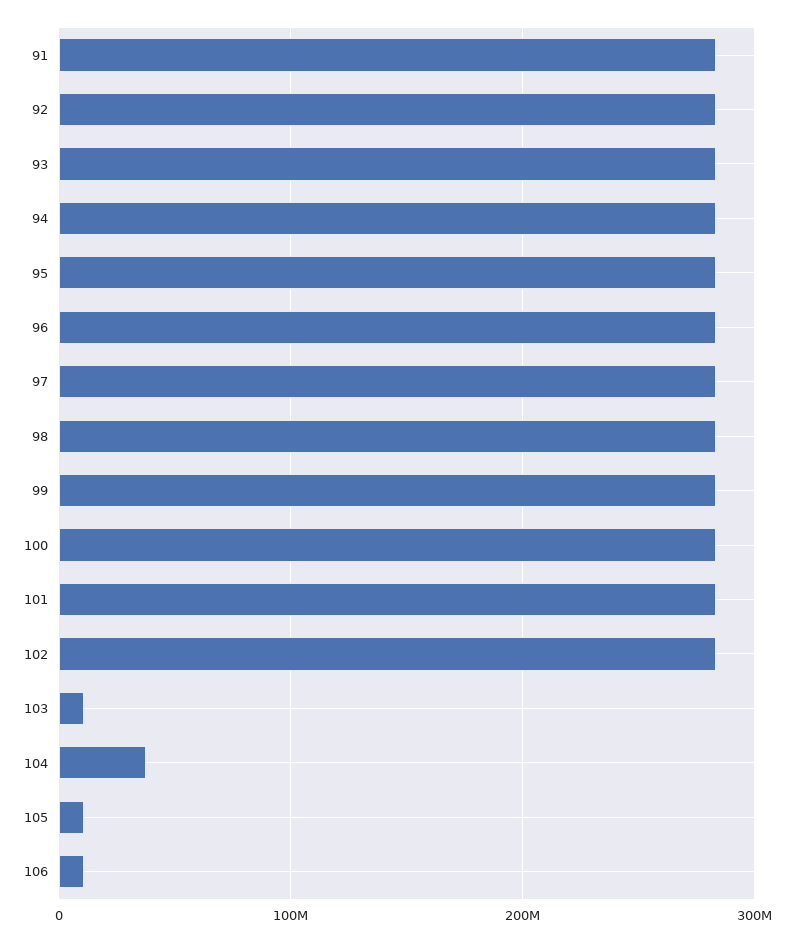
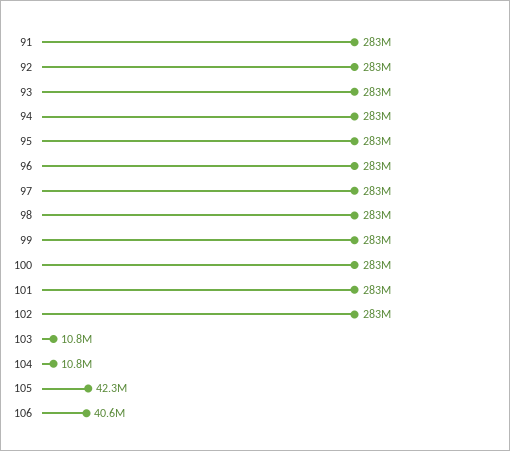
104: 40000000 -> 10800000
105: 10000000 -> 42300000
106: 10000000 -> 40600000

